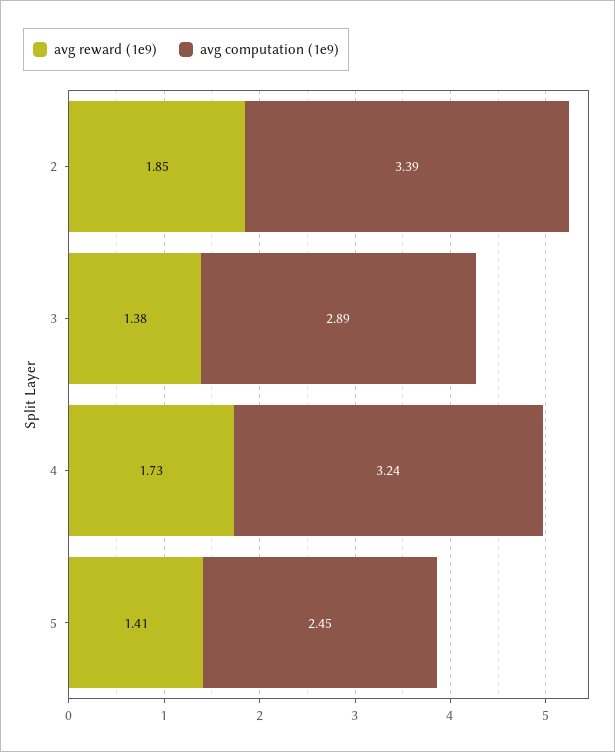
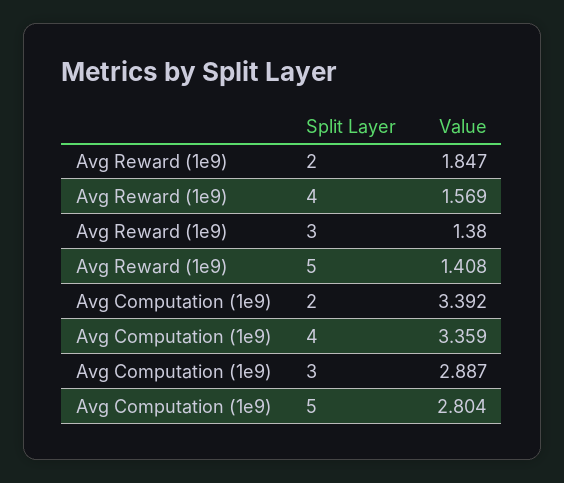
avg reward (1e9), 4: 1.73 -> 1.569
avg computation (1e9), 4: 3.24 -> 3.359
avg computation (1e9), 5: 2.45 -> 2.804

